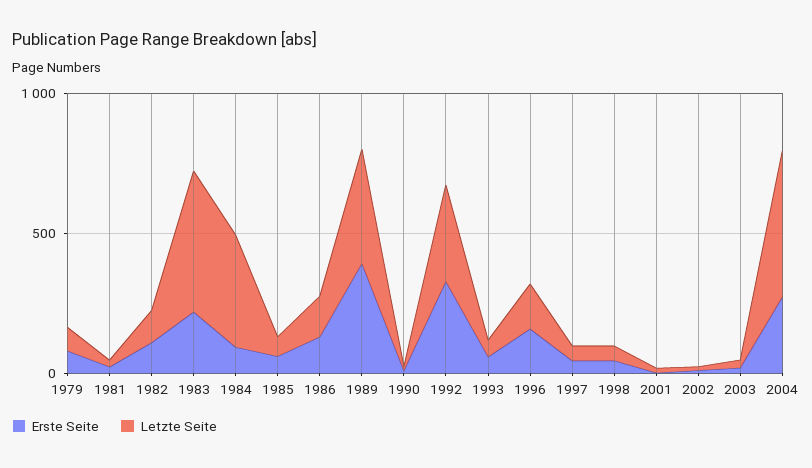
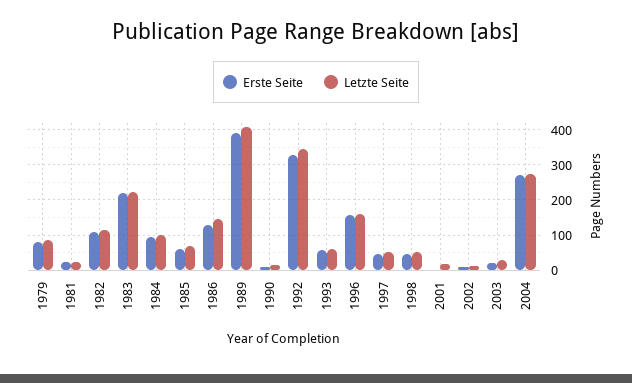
Letzte Seite, 1983: 500 -> 220
Letzte Seite, 1984: 400 -> 100
Letzte Seite, 2004: 500 -> 280

